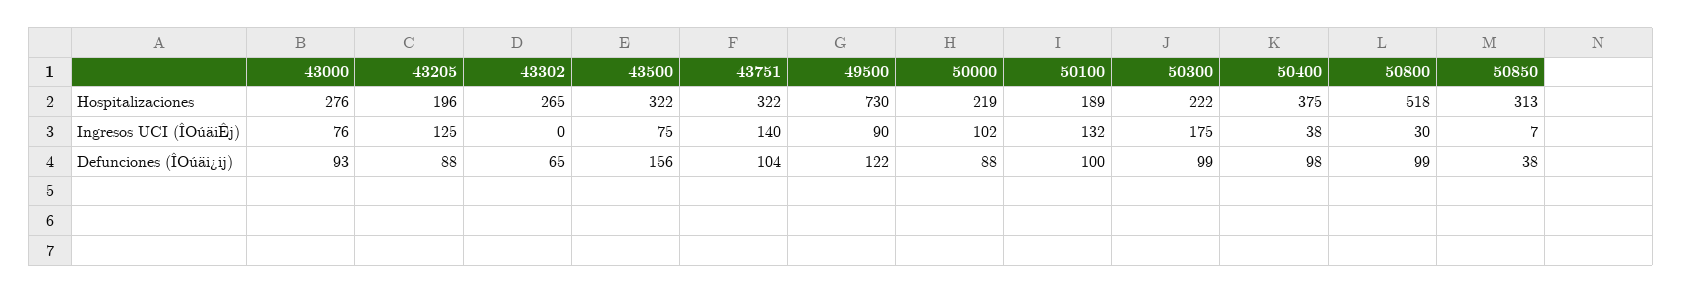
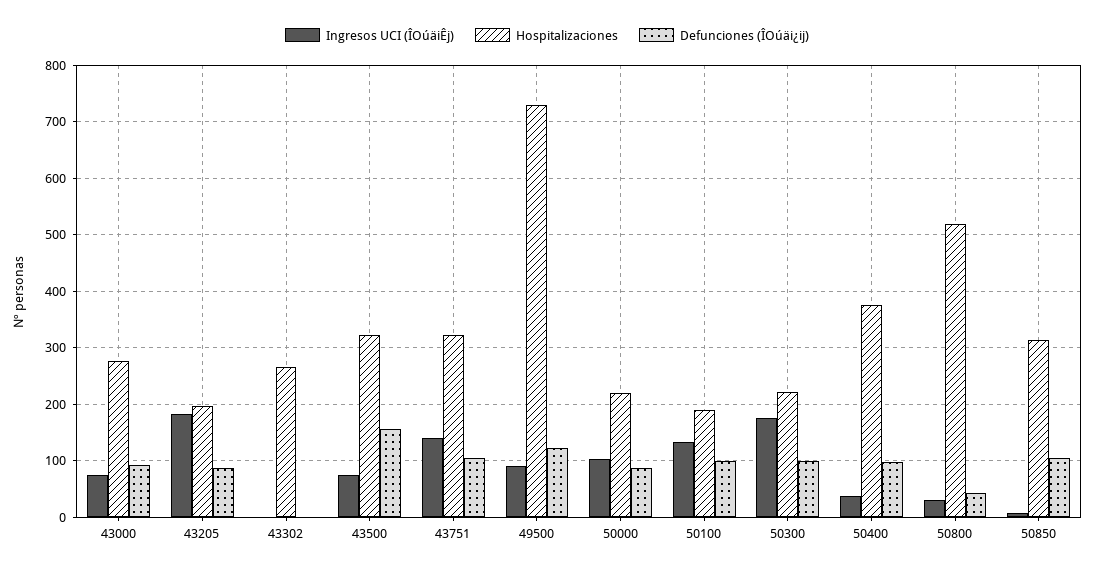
Ingresos UCI (ÎOúäiÊj), 43205: 125 -> 180
Defunciones (ÎOúäi¿ij), 43302: 65 -> 0
Defunciones (ÎOúäi¿ij), 50800: 99 -> 40
Defunciones (ÎOúäi¿ij), 50850: 38 -> 100

